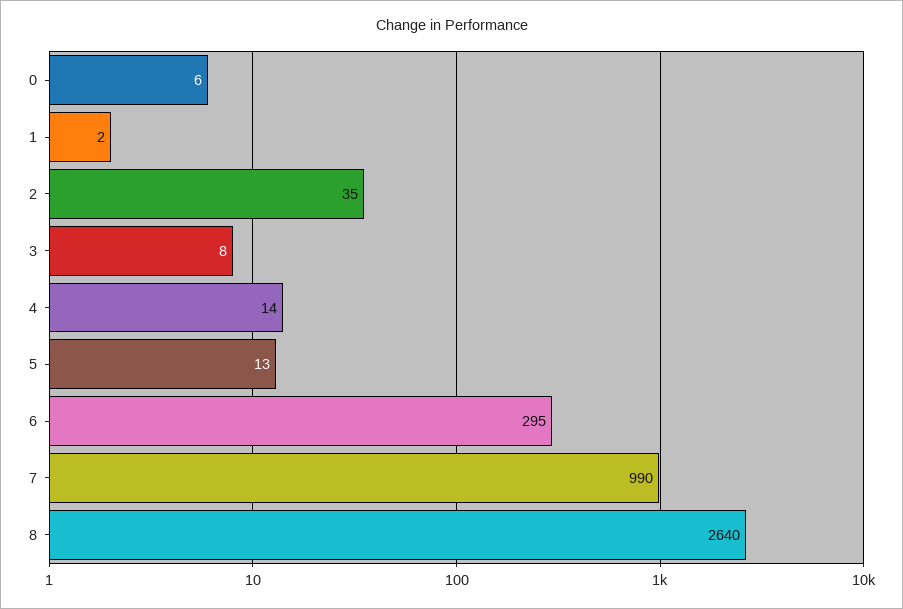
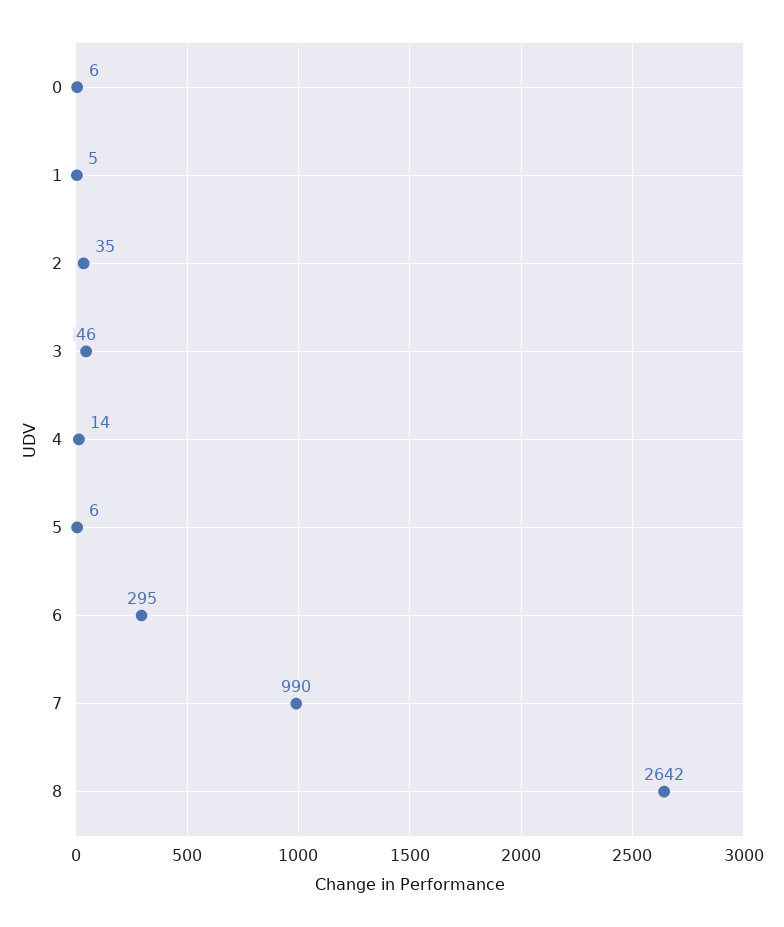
1: 2 -> 5
3: 8 -> 46
5: 13 -> 6
8: 2640 -> 2642

